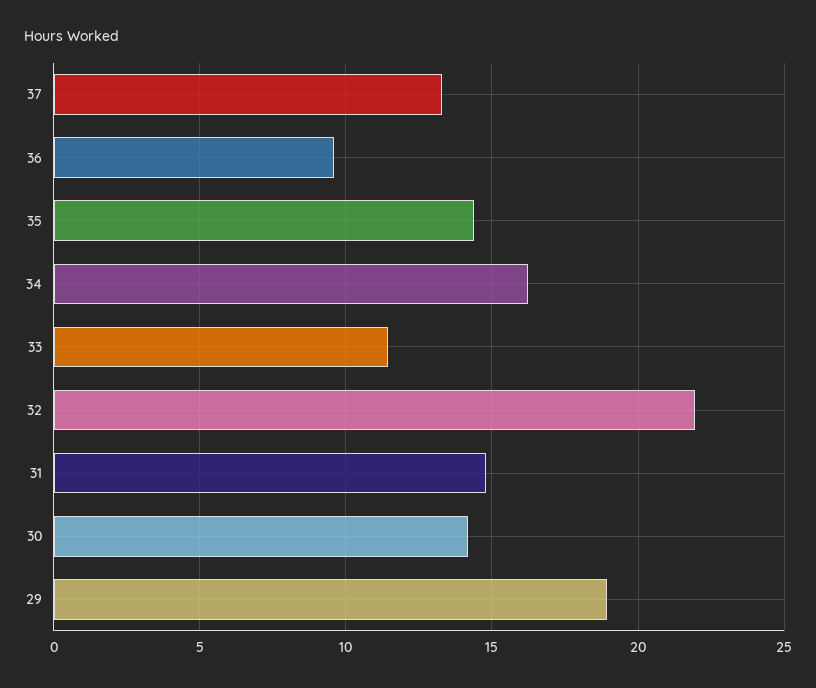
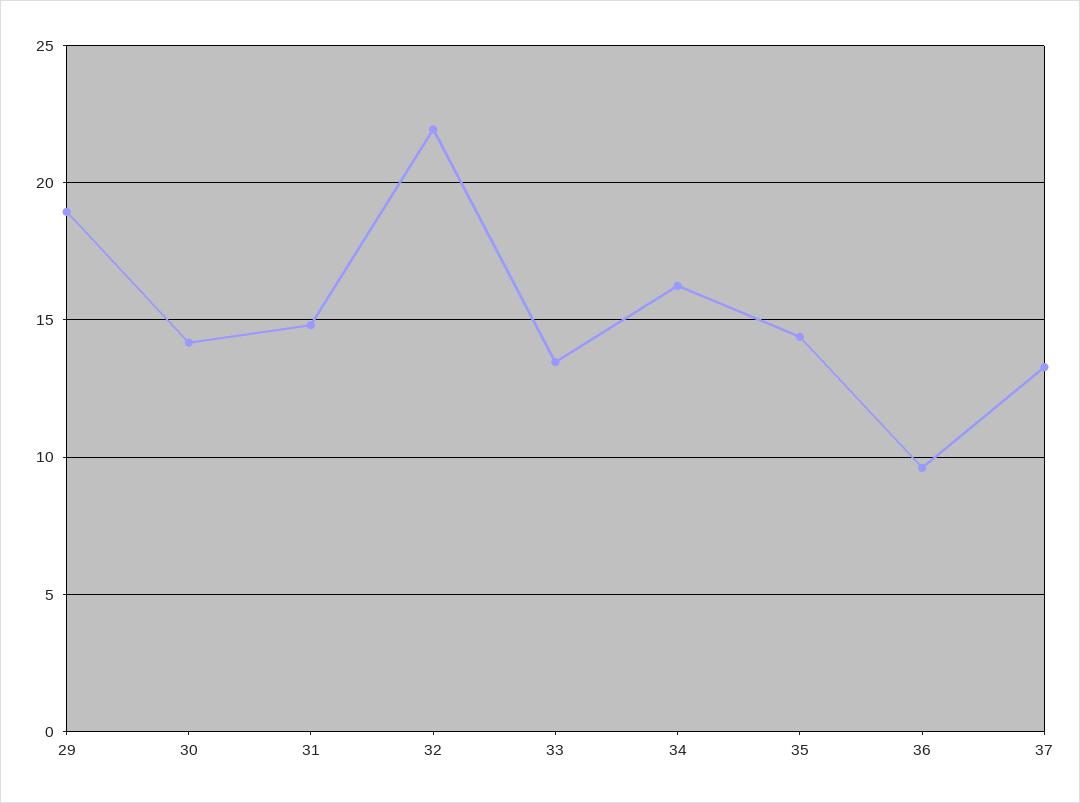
33: 11.5 -> 13.5

